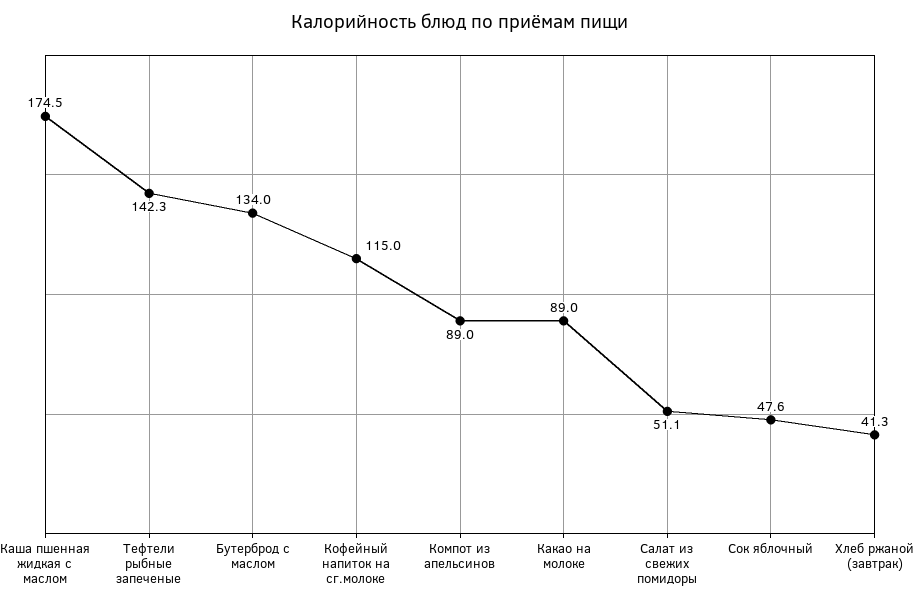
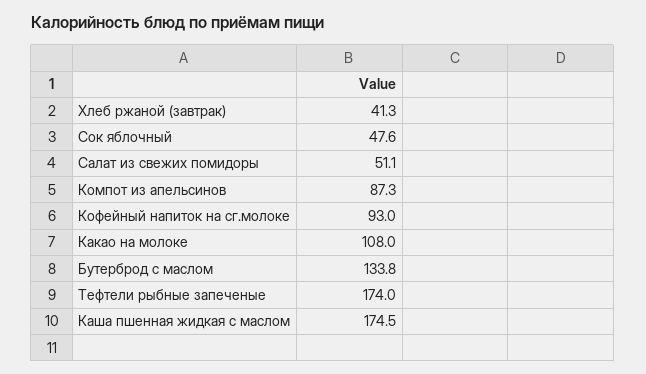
Тефтели рыбные запеченые: 142.3 -> 174
Бутерброд с маслом: 134 -> 133.8
Кофейный напиток на сг.молоке: 115 -> 93
Компот из апельсинов: 89 -> 87.3
Какао на молоке: 89 -> 108

